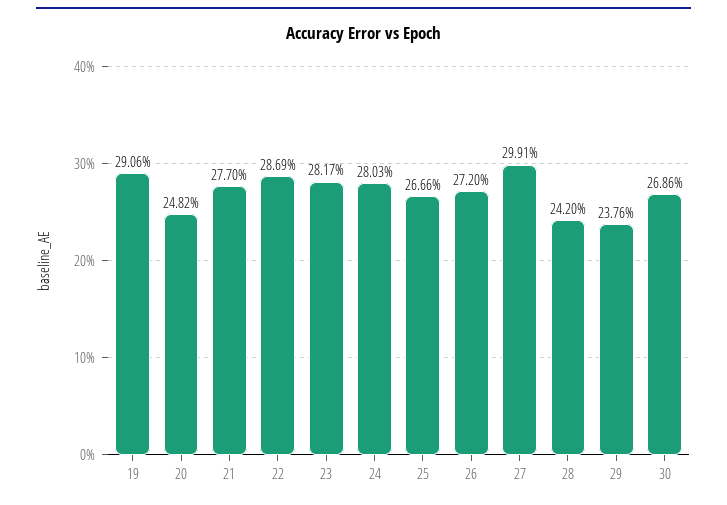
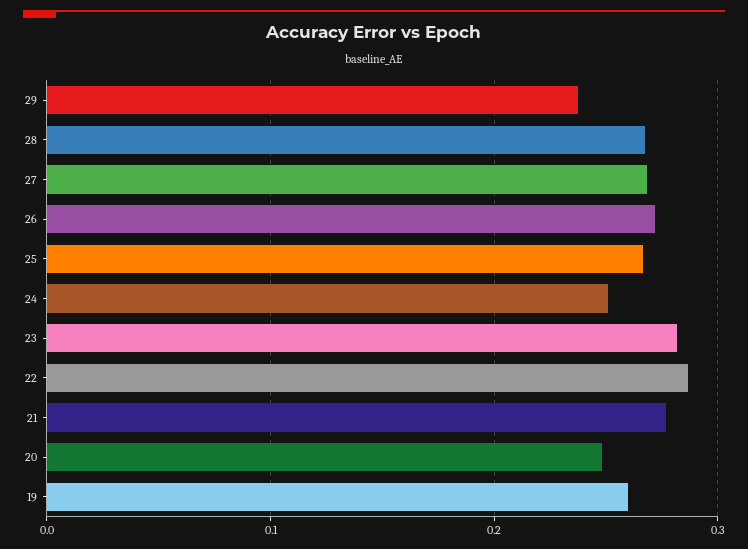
19: 0.2906 -> 0.26
24: 0.2803 -> 0.25
27: 0.2991 -> 0.27
28: 0.242 -> 0.27
30: 0.2686 -> none

